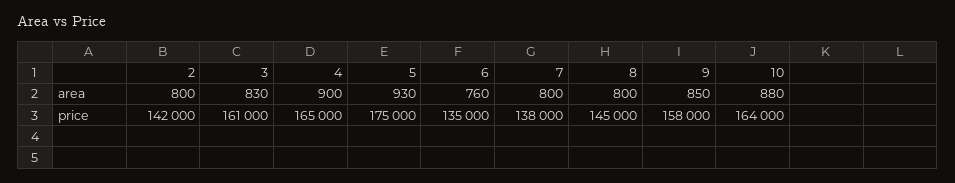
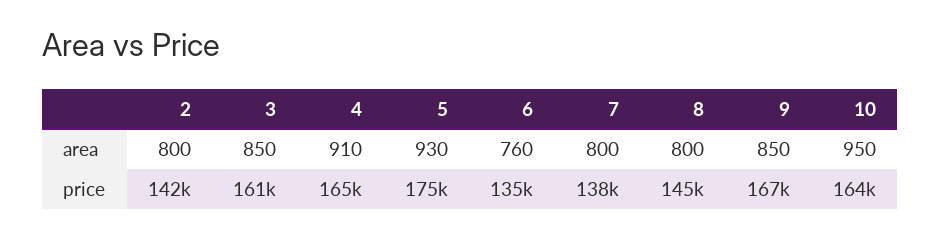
3, area: 830 -> 850
4, area: 900 -> 910
10, area: 880 -> 950
9, price: 158000 -> 167000

